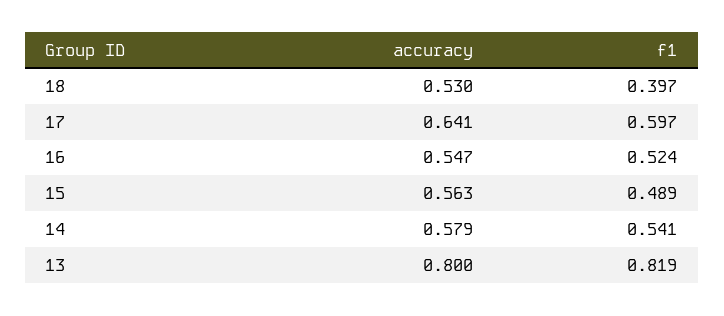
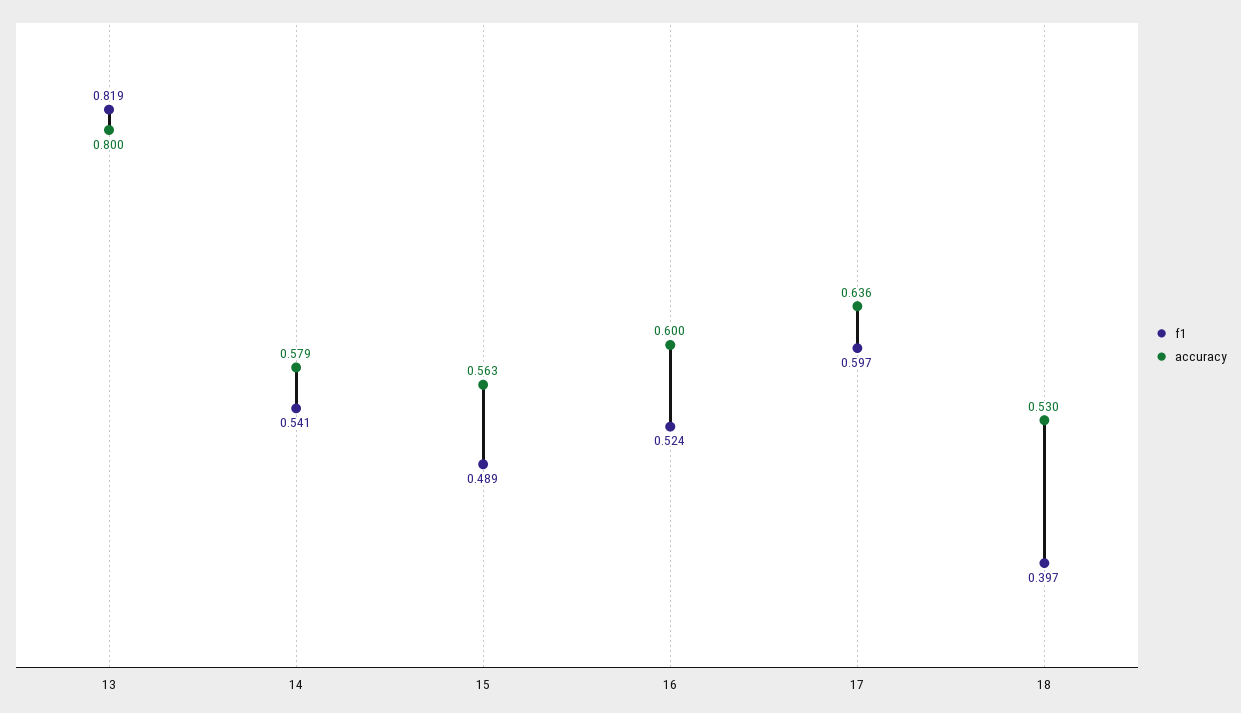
accuracy, 17: 0.641 -> 0.636
accuracy, 16: 0.547 -> 0.6

